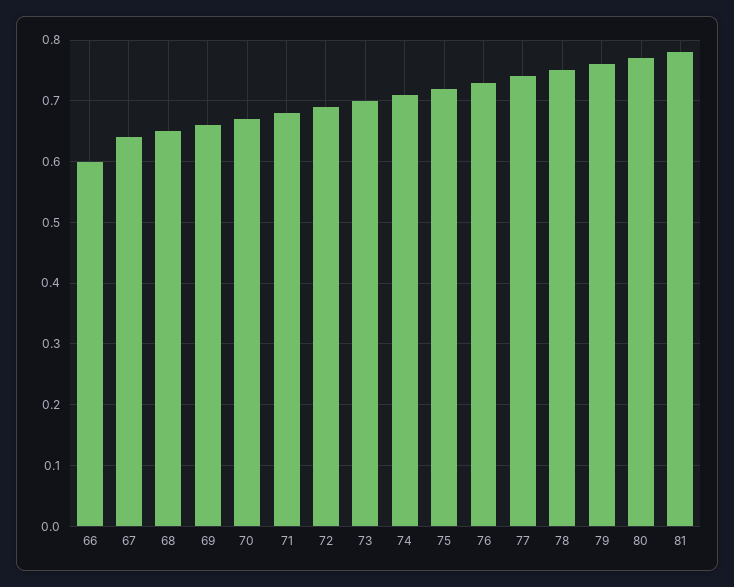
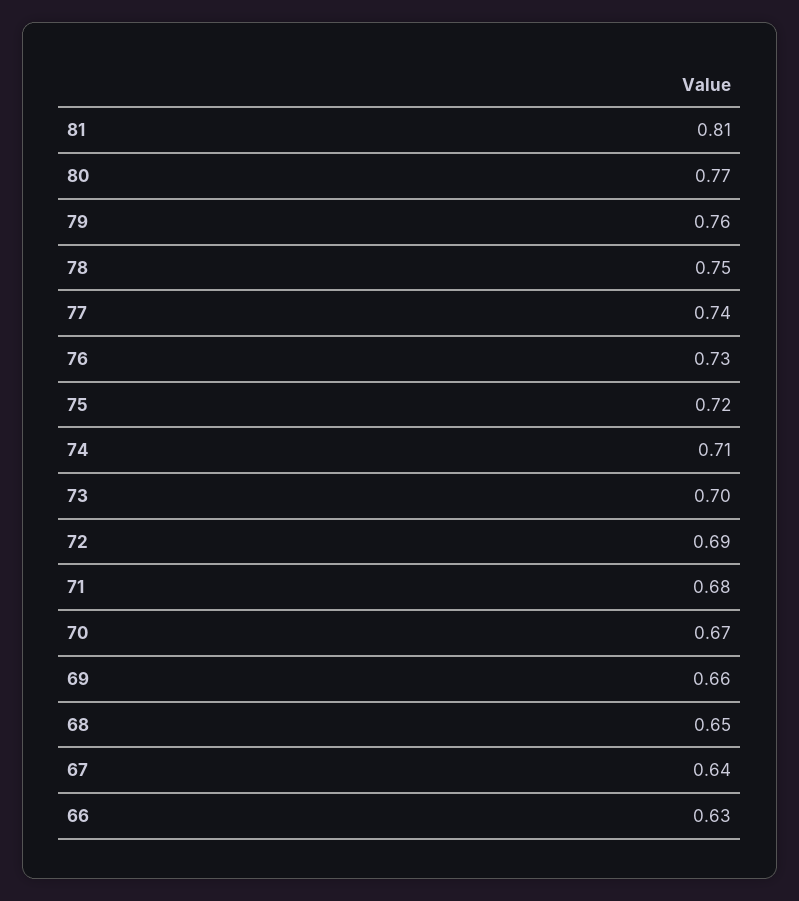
66: 0.6 -> 0.63
81: 0.78 -> 0.81

